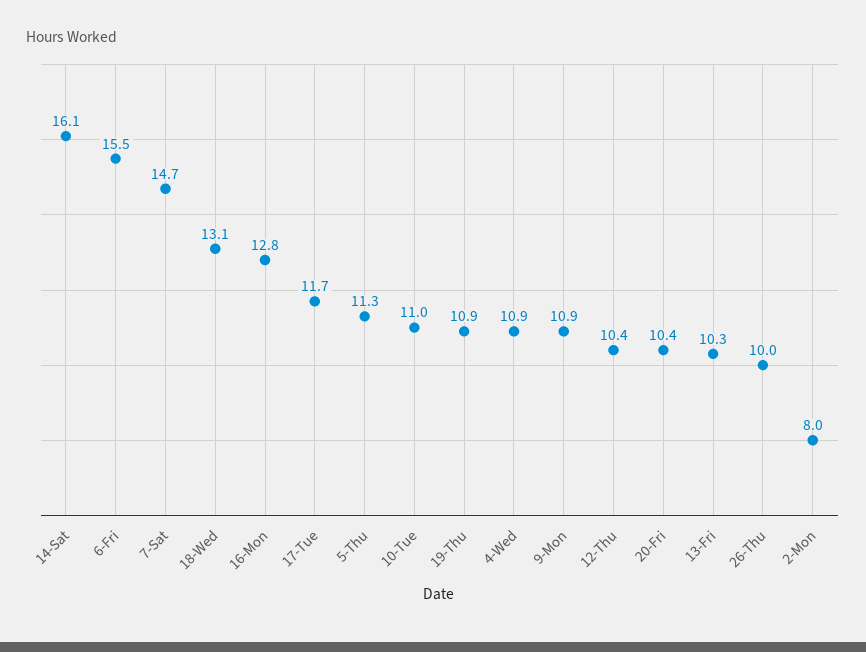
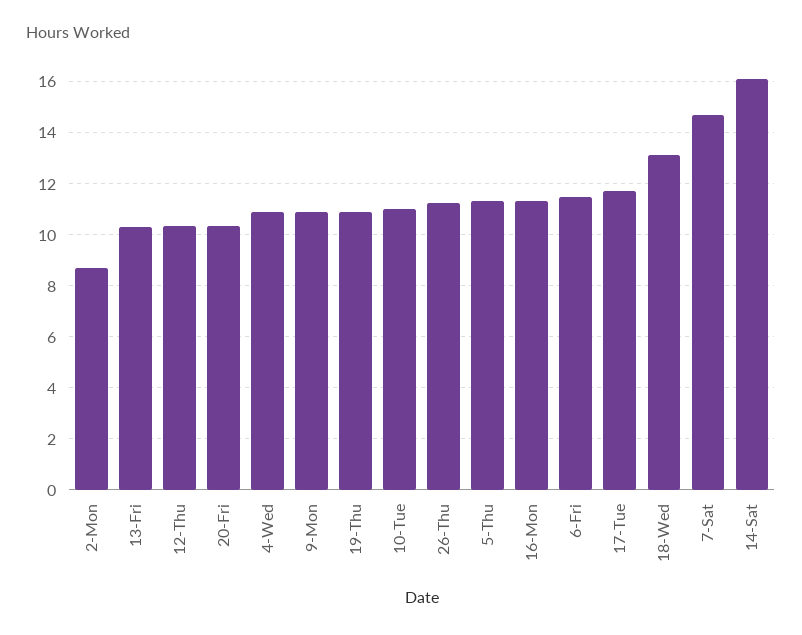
6-Fri: 15.5 -> 11.5
16-Mon: 12.8 -> 11.25
26-Thu: 10 -> 11.25
2-Mon: 8 -> 8.75

